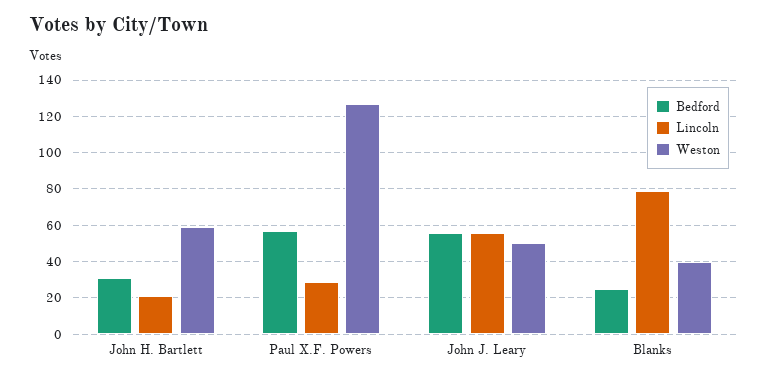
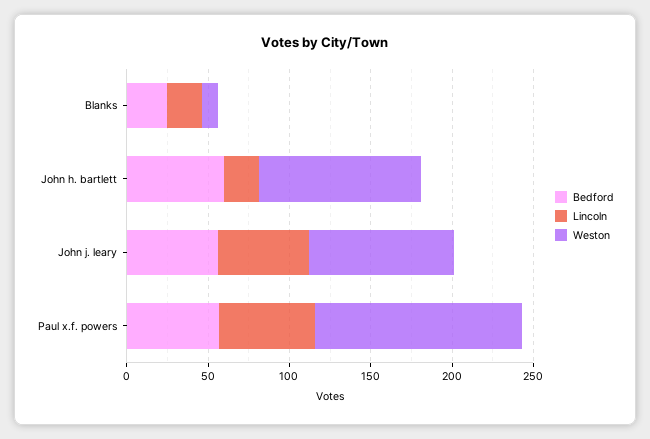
Bedford, John H. Bartlett: 30 -> 60
Weston, John H. Bartlett: 60 -> 100
Lincoln, Paul X.F. Powers: 30 -> 60
Weston, John J. Leary: 50 -> 90
Lincoln, Blanks: 80 -> 20
Weston, Blanks: 40 -> 10

